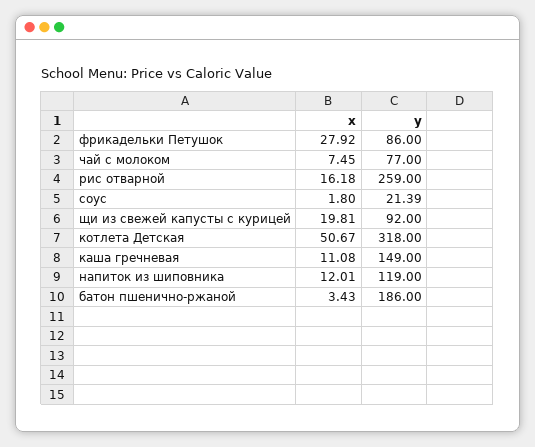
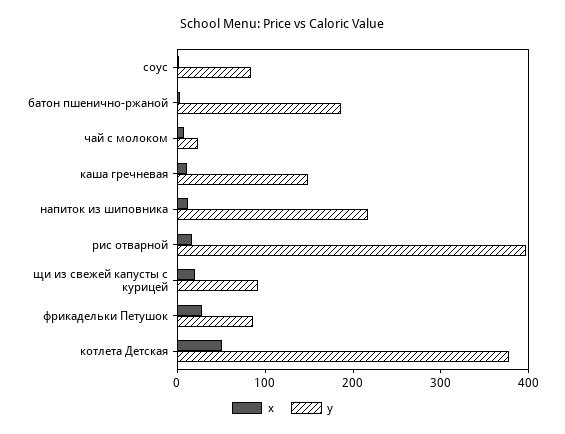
y, чай с молоком: 77 -> 20
y, рис отварной: 259 -> 400
y, соус: 21.39 -> 80
y, котлета Детская: 318 -> 380
y, напиток из шиповника: 119 -> 220

